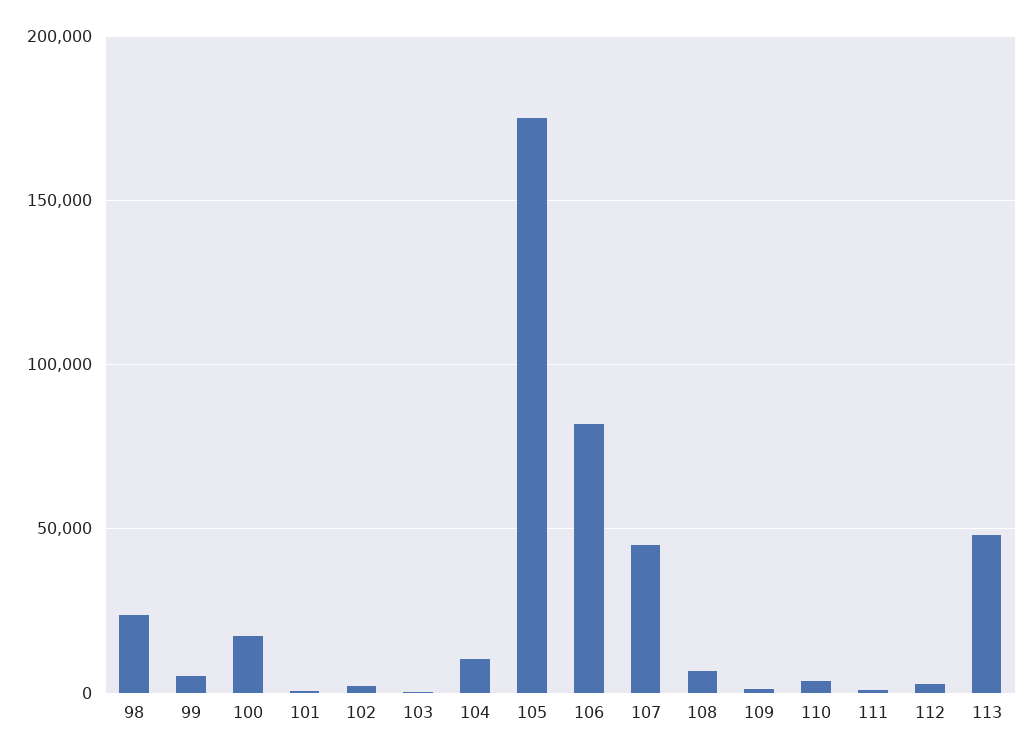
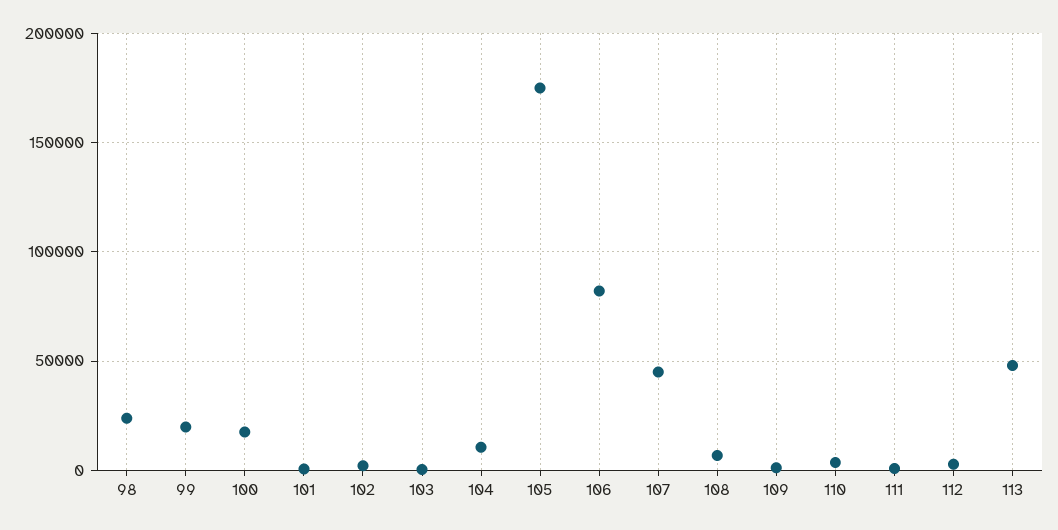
99: 5000 -> 20000

